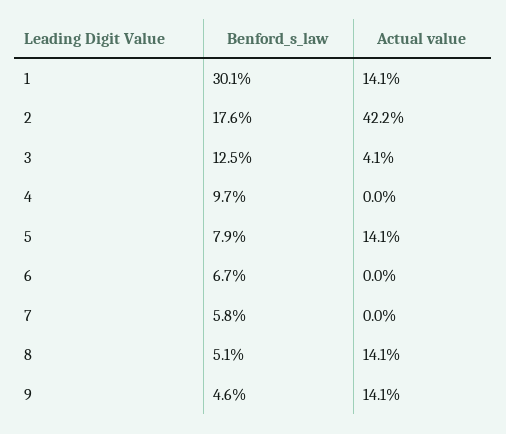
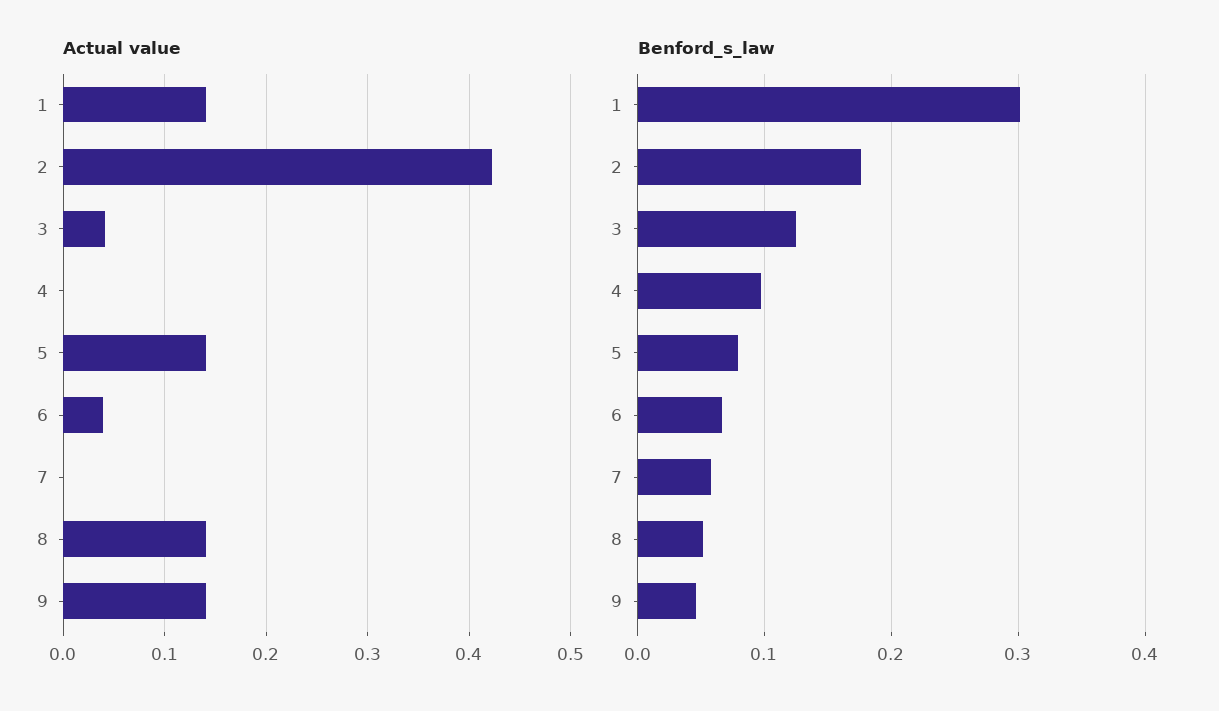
Actual value, 6: 0 -> 0.04

